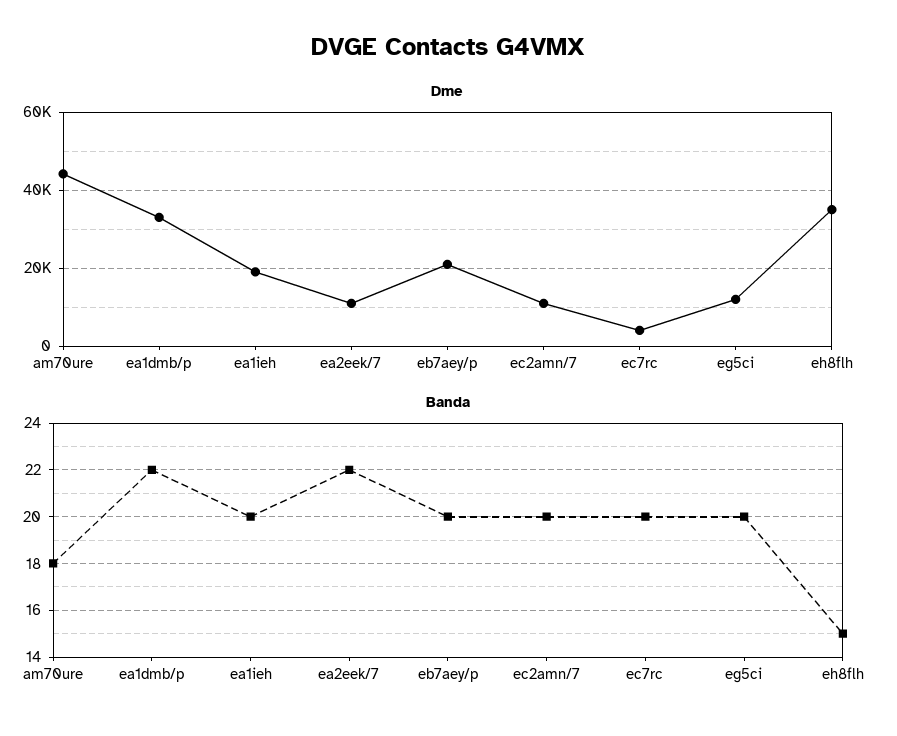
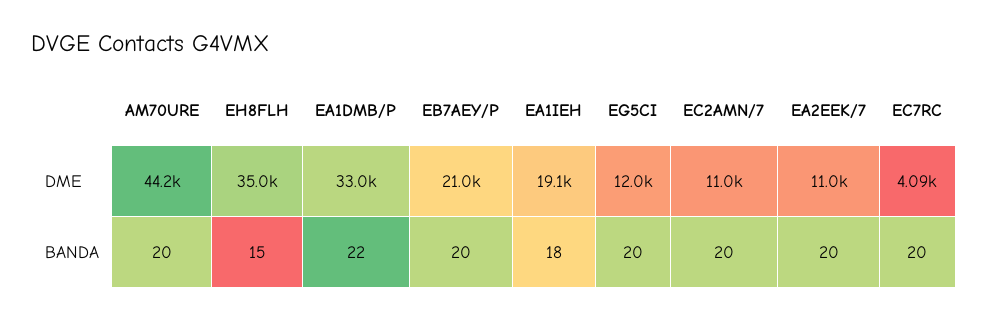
Banda, am70ure: 18 -> 20
Banda, ea1ieh: 20 -> 18
Banda, ea2eek/7: 22 -> 20

